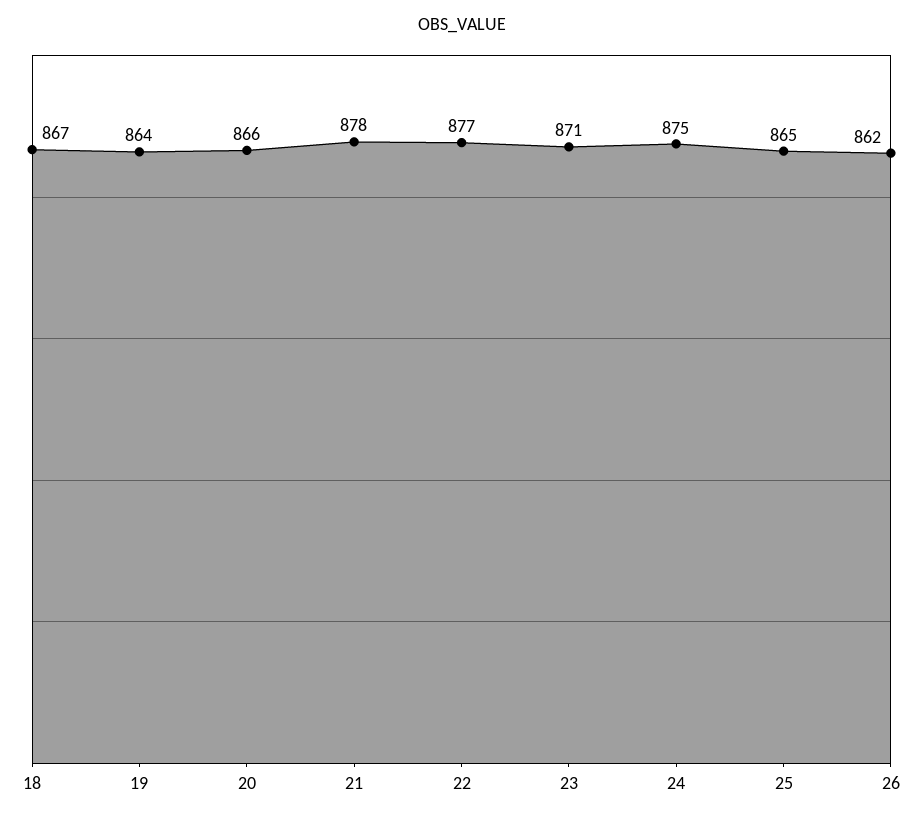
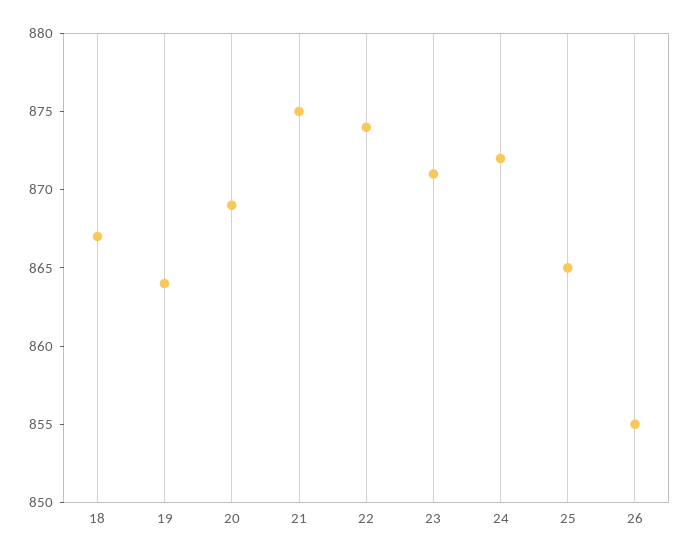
20: 866 -> 869
21: 878 -> 875
22: 877 -> 874
24: 875 -> 872
26: 862 -> 855

